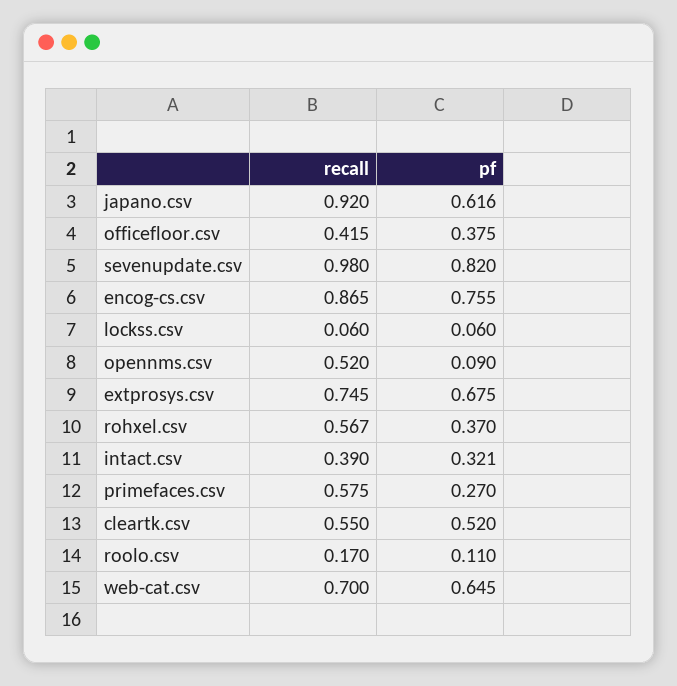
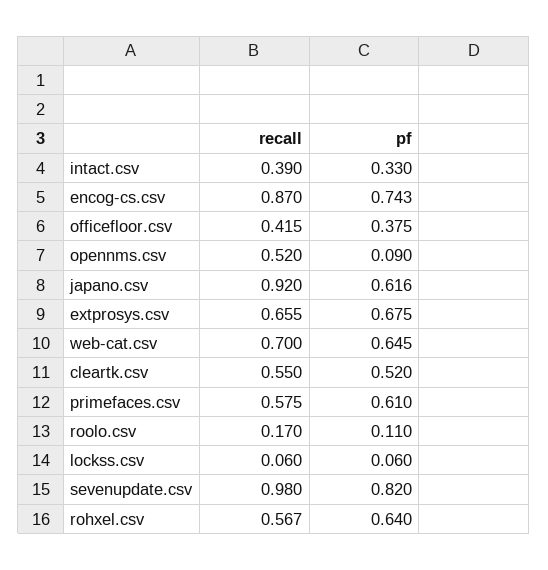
recall, encog-cs.csv: 0.865 -> 0.87
pf, encog-cs.csv: 0.755 -> 0.743
recall, extprosys.csv: 0.745 -> 0.655
pf, rohxel.csv: 0.37 -> 0.64
pf, intact.csv: 0.321 -> 0.33
pf, primefaces.csv: 0.27 -> 0.61

